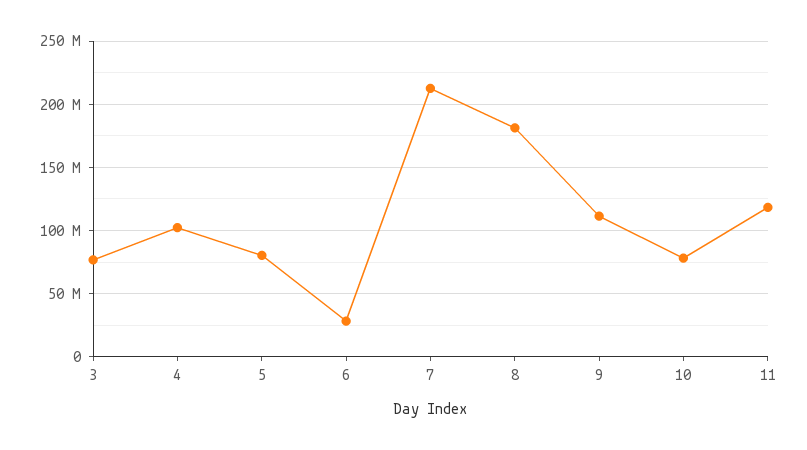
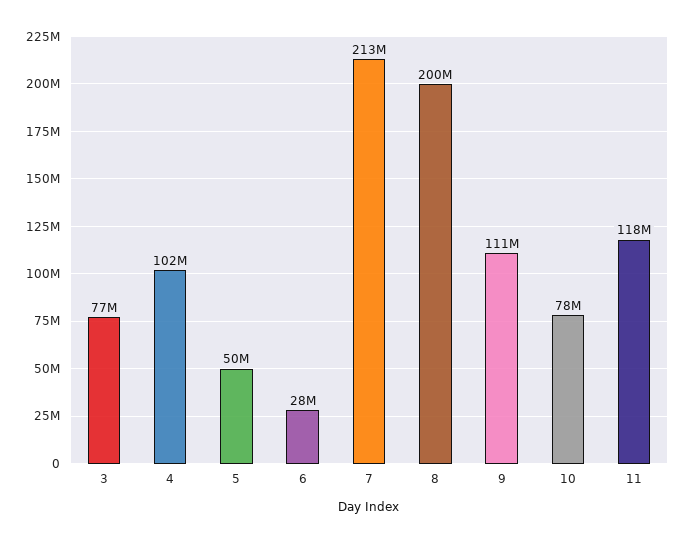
5: 80000000 -> 50000000
8: 180000000 -> 200000000

